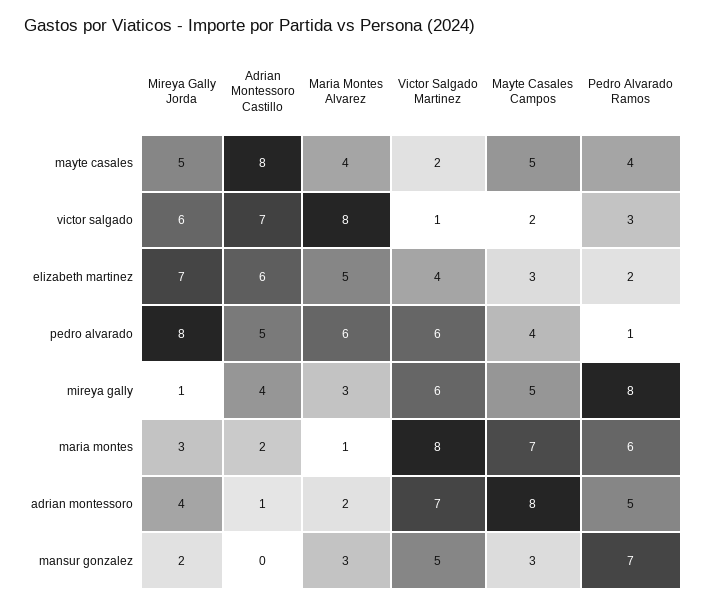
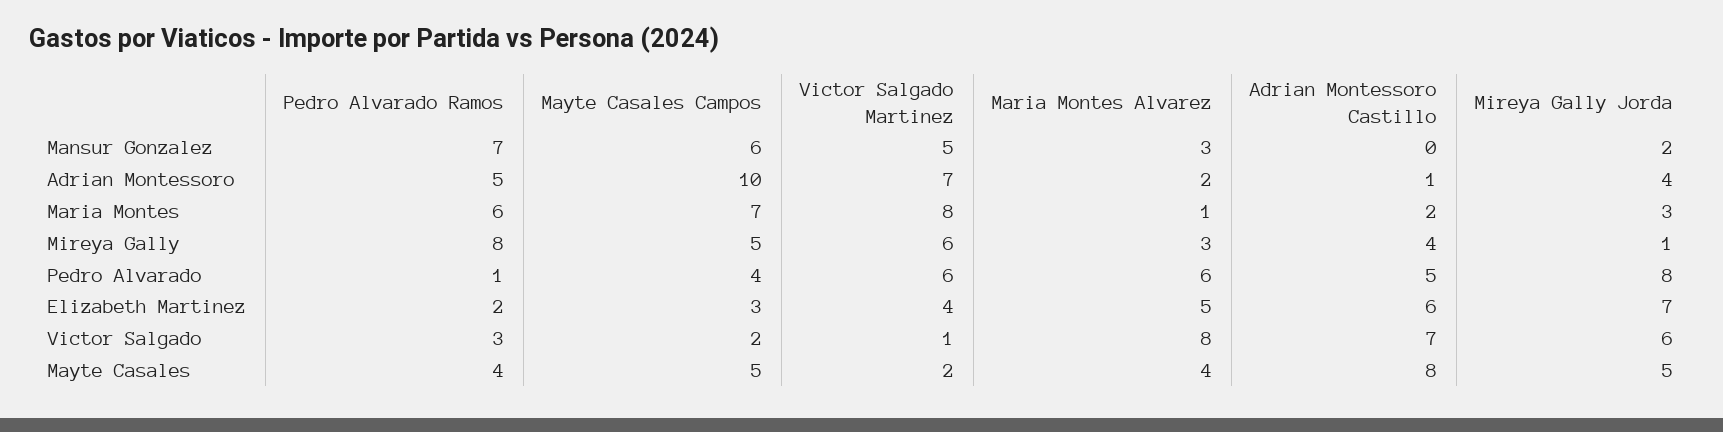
Mayte Casales Campos, adrian montessoro: 8 -> 10
Mayte Casales Campos, mansur gonzalez: 3 -> 6

